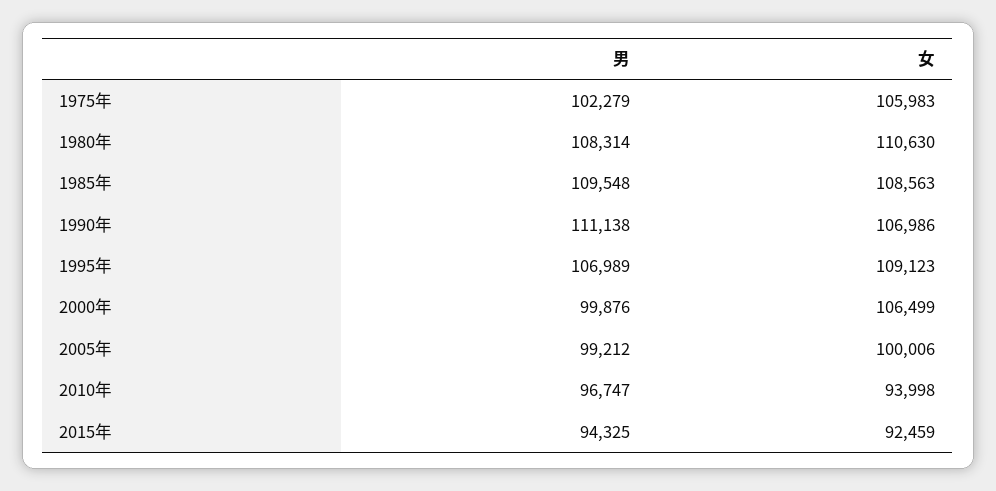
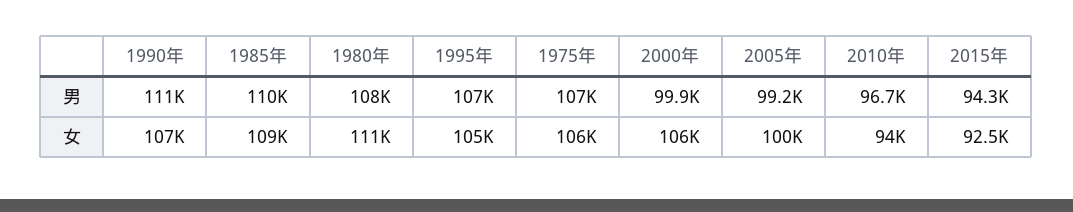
男, 1975年: 102279 -> 107000
女, 1995年: 109123 -> 105000

